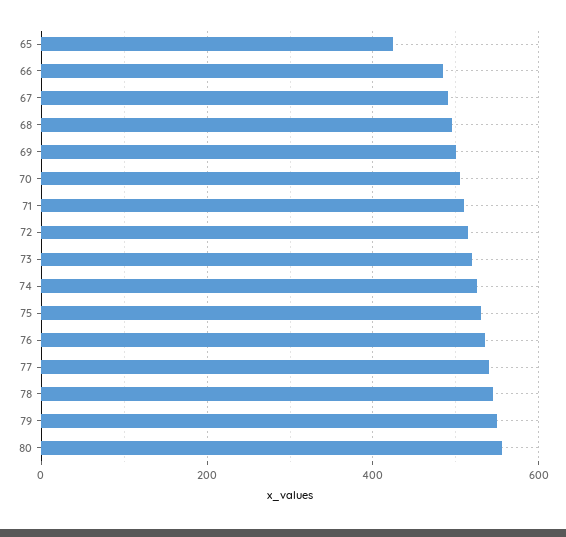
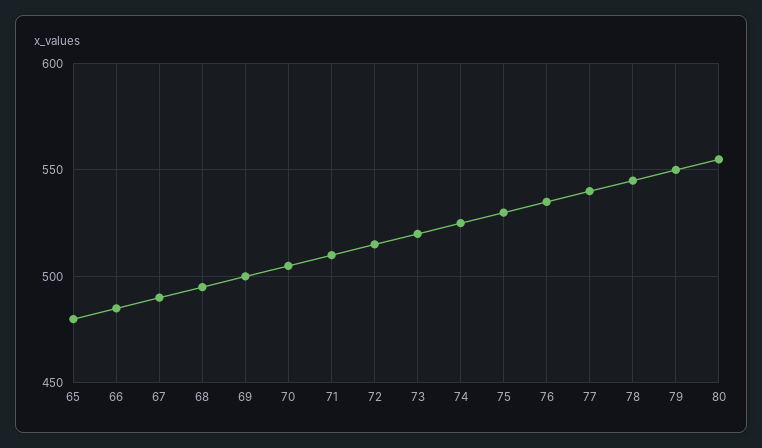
65: 420 -> 480

